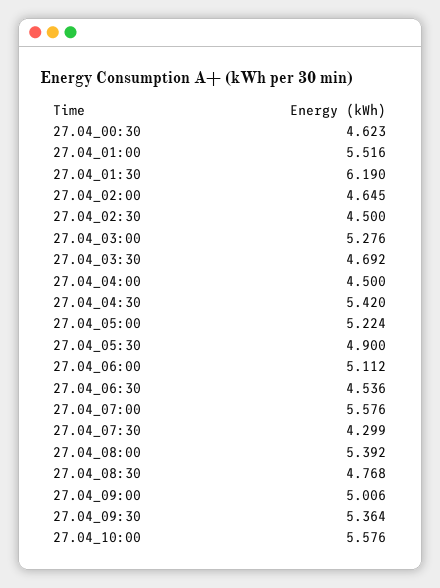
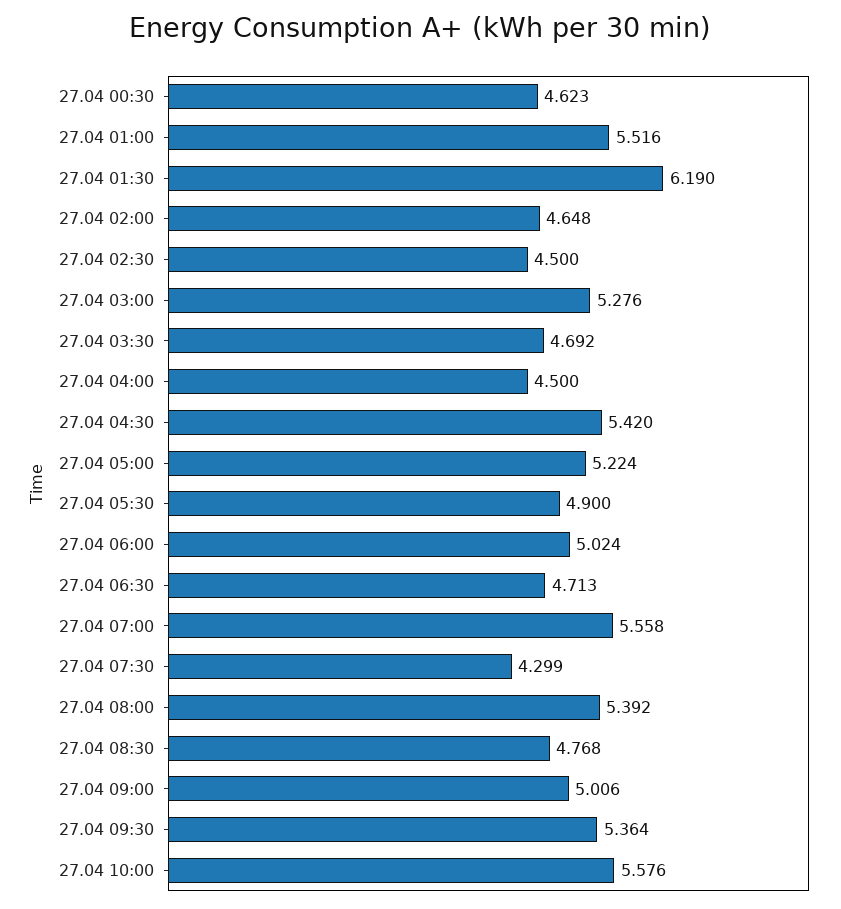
27.04_02:00: 4.645 -> 4.648
27.04_06:00: 5.112 -> 5.024
27.04_06:30: 4.536 -> 4.713
27.04_07:00: 5.576 -> 5.558

